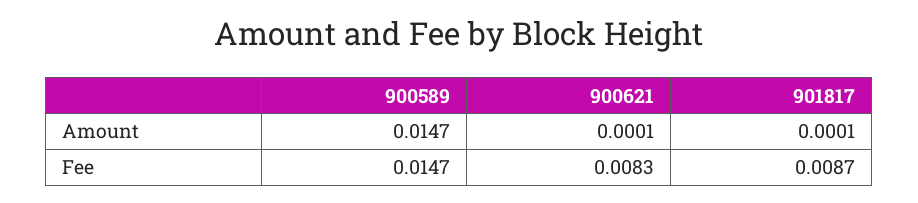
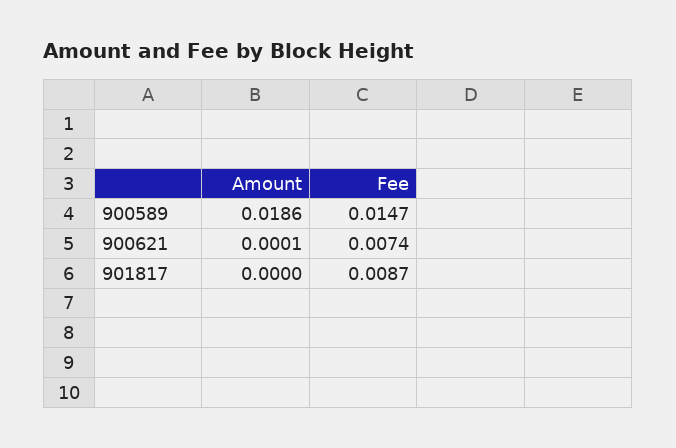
900589, Amount: 0.0147 -> 0.0186
901817, Amount: 0.0001 -> 0
900621, Fee: 0.0083 -> 0.0074

